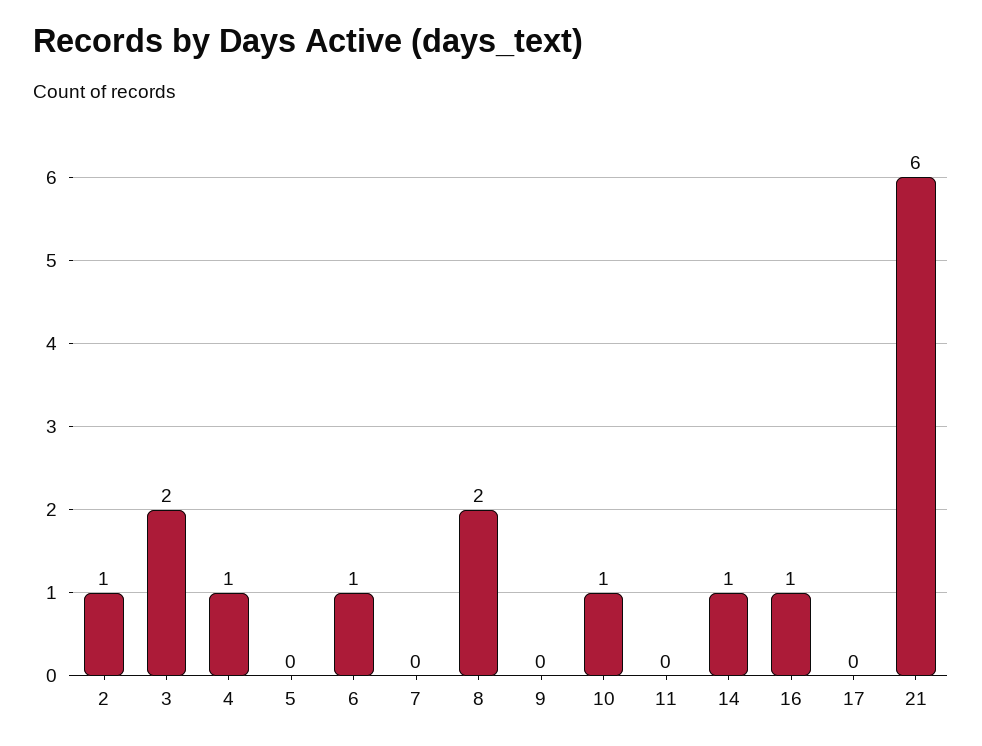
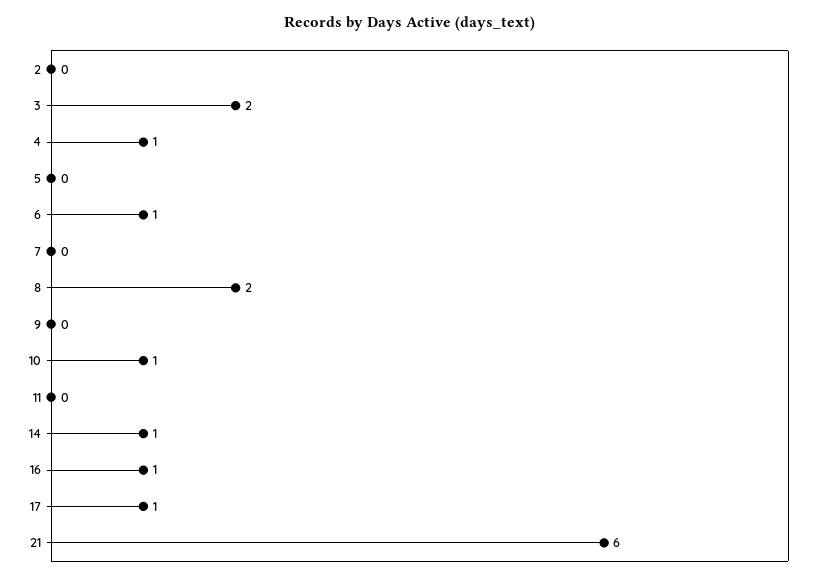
2: 1 -> 0
17: 0 -> 1

